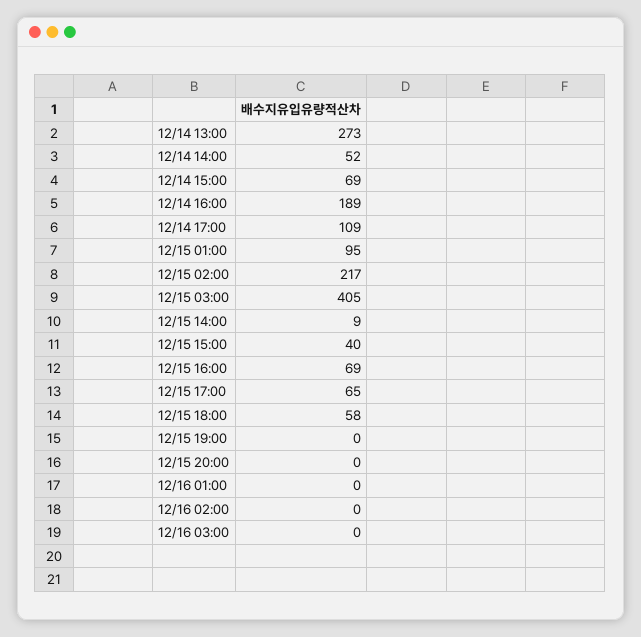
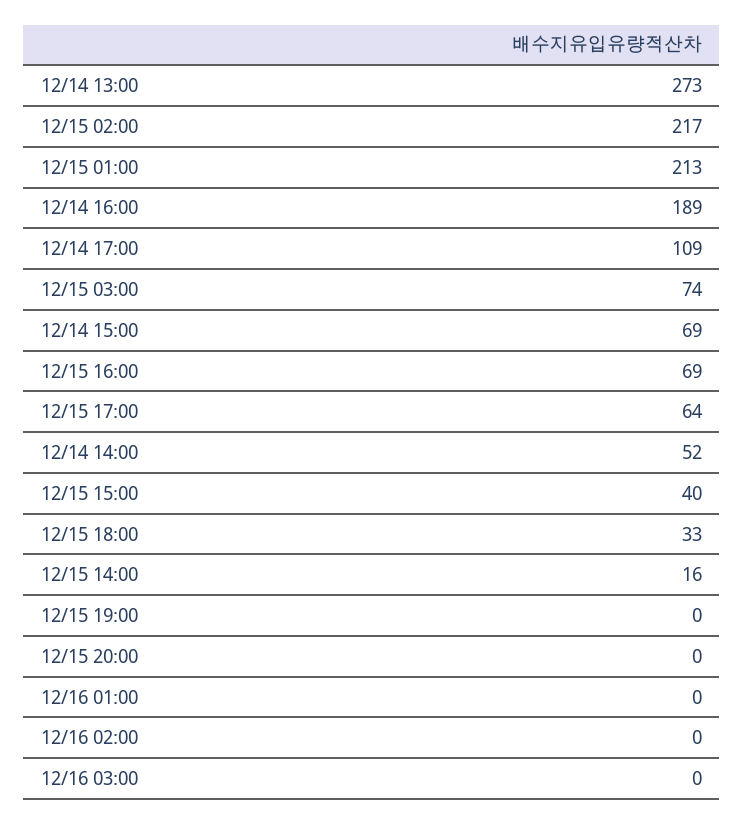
12/15 01:00: 95 -> 213
12/15 03:00: 405 -> 74
12/15 14:00: 9 -> 16
12/15 17:00: 65 -> 64
12/15 18:00: 58 -> 33

